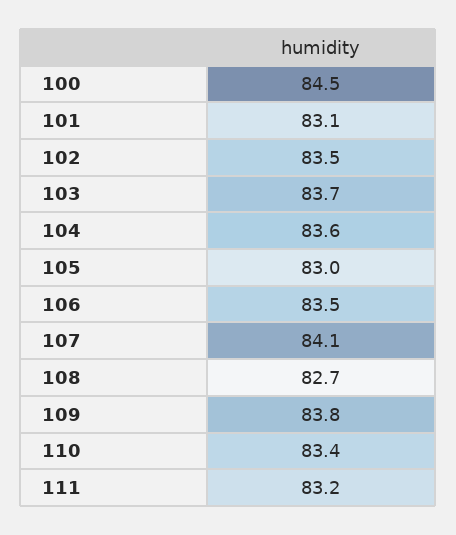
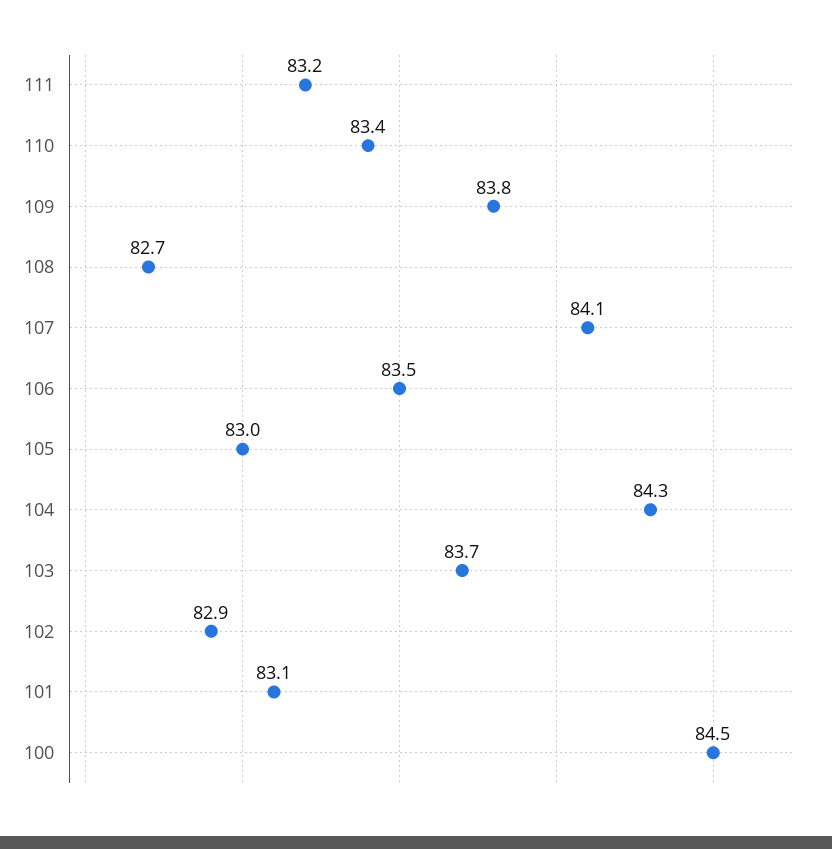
102: 83.5 -> 82.9
104: 83.6 -> 84.3

